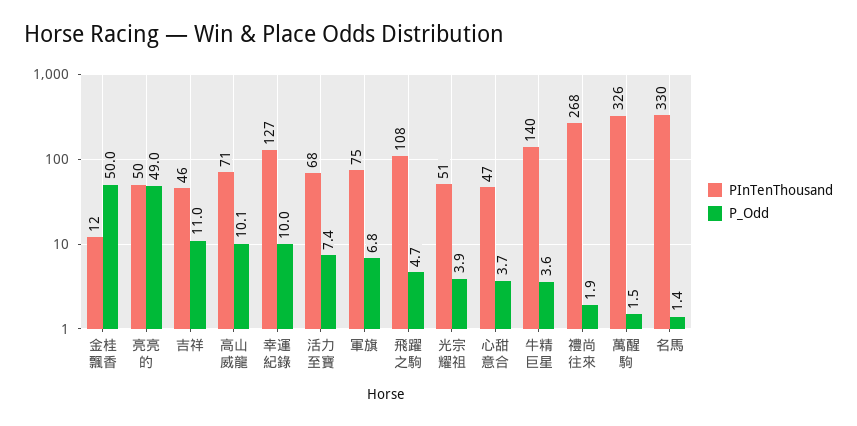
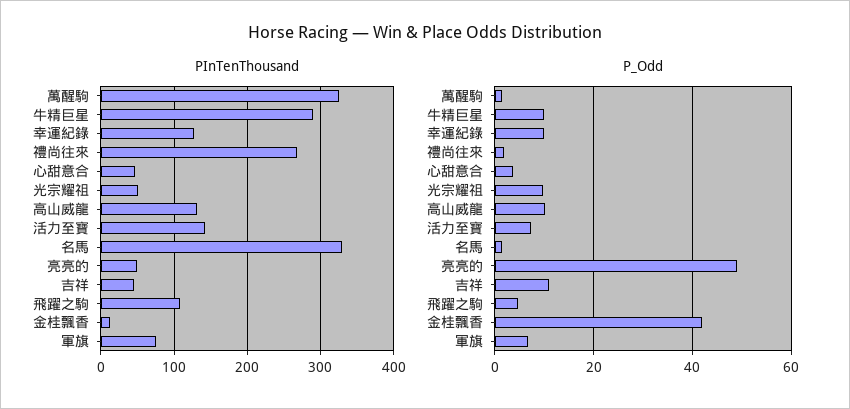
P_Odd, 金桂飄香: 50 -> 42
PInTenThousand, 高山威龍: 71 -> 130
PInTenThousand, 活力至寶: 68 -> 140
P_Odd, 光宗耀祖: 3.9 -> 10
PInTenThousand, 牛精巨星: 140 -> 290
P_Odd, 牛精巨星: 3.6 -> 10

